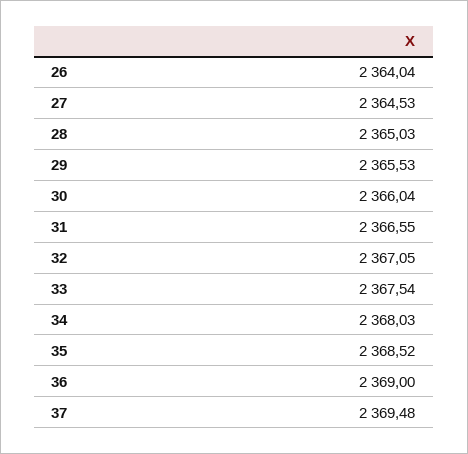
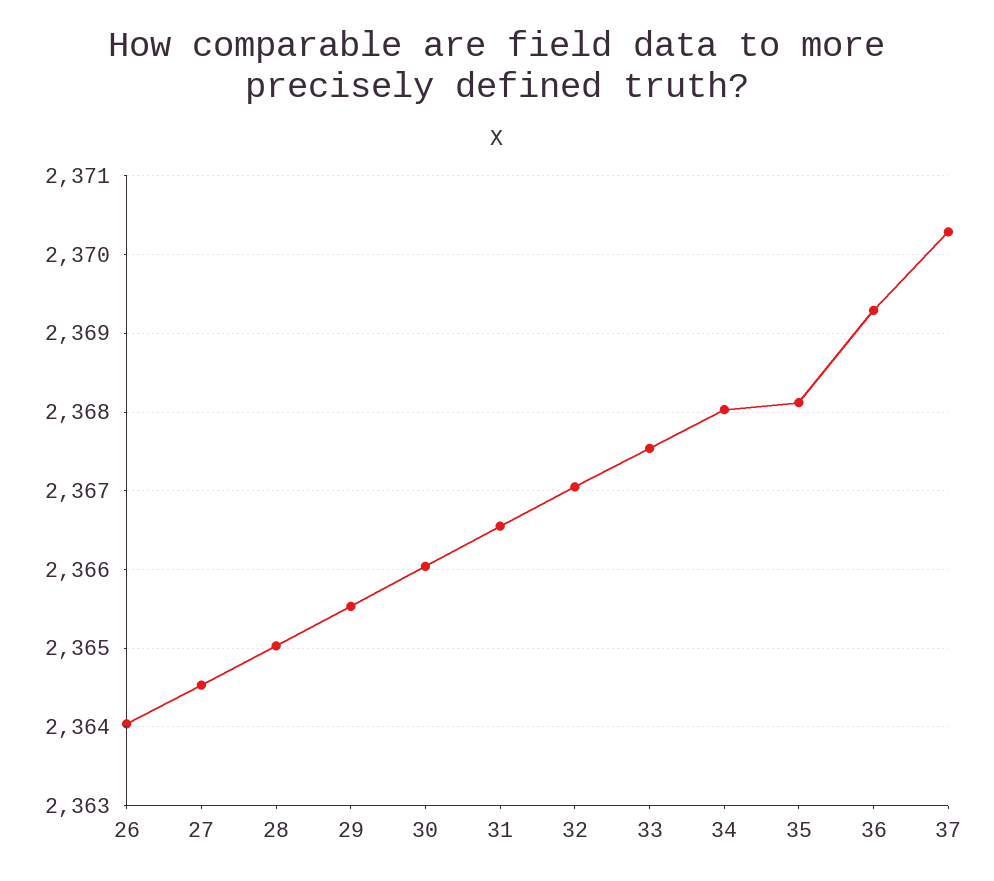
35: 2368.52 -> 2368.1
36: 2369 -> 2369.3
37: 2369.48 -> 2370.3

